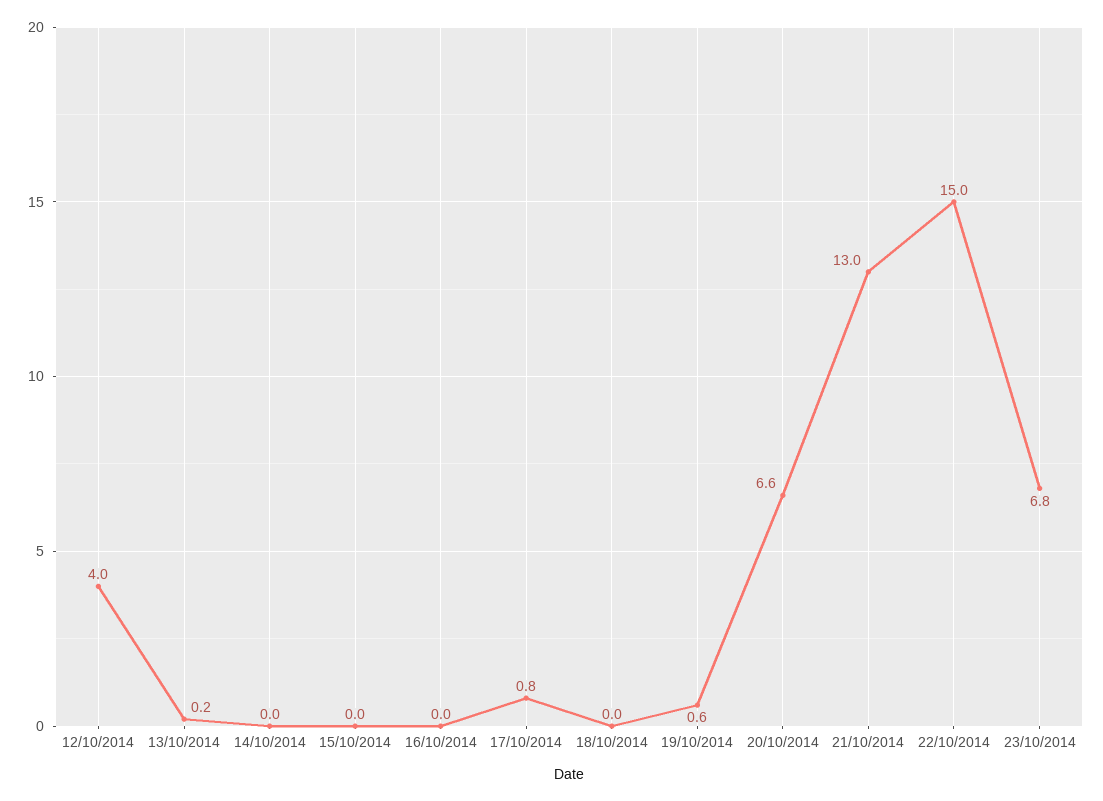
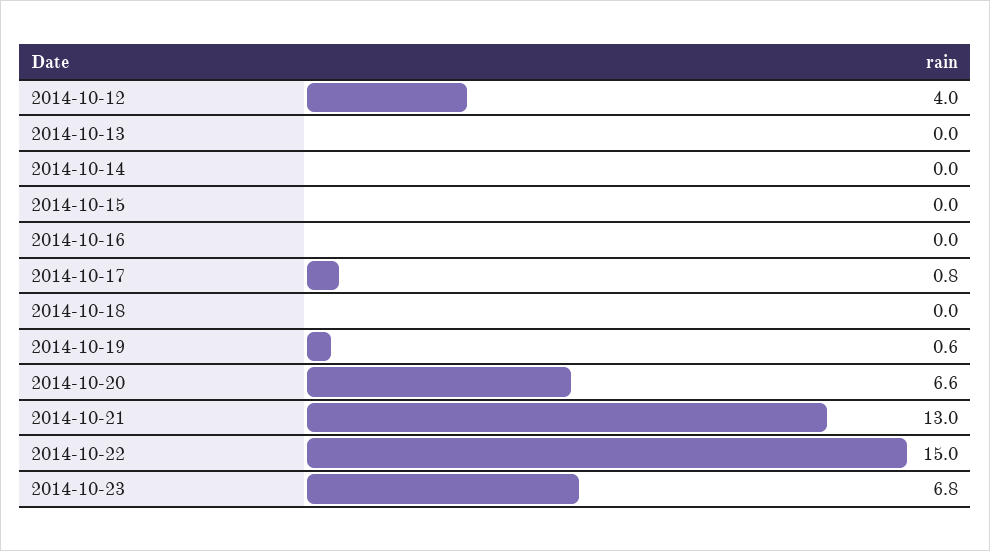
13/10/2014: 0.2 -> 0

